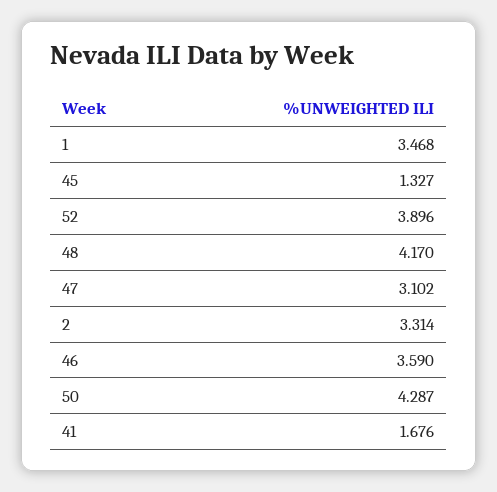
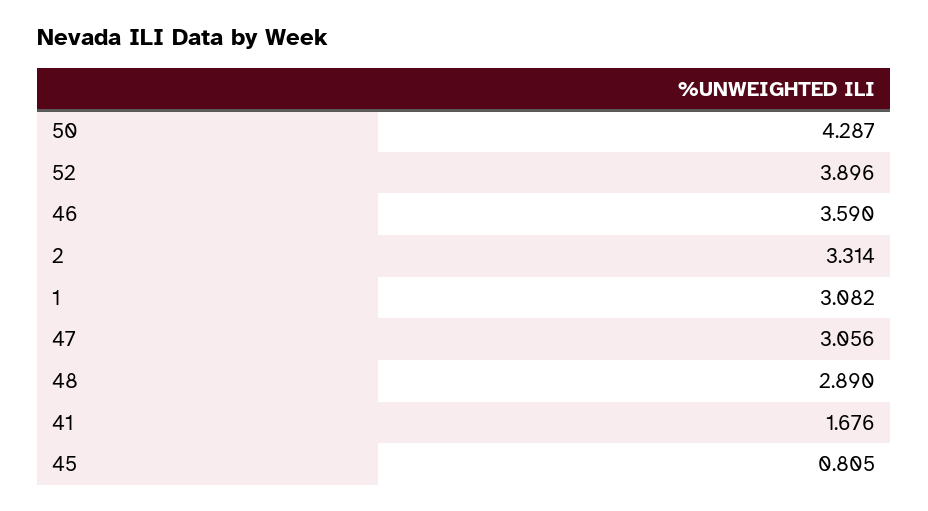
1: 3.468 -> 3.082
45: 1.327 -> 0.805
48: 4.17 -> 2.89
47: 3.102 -> 3.056

